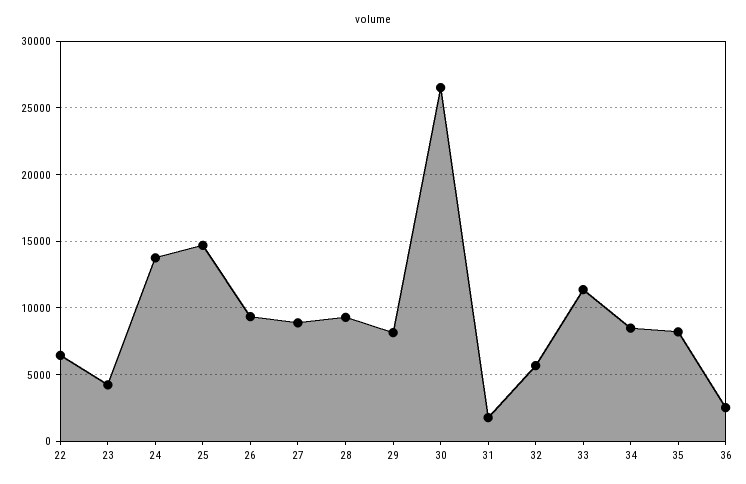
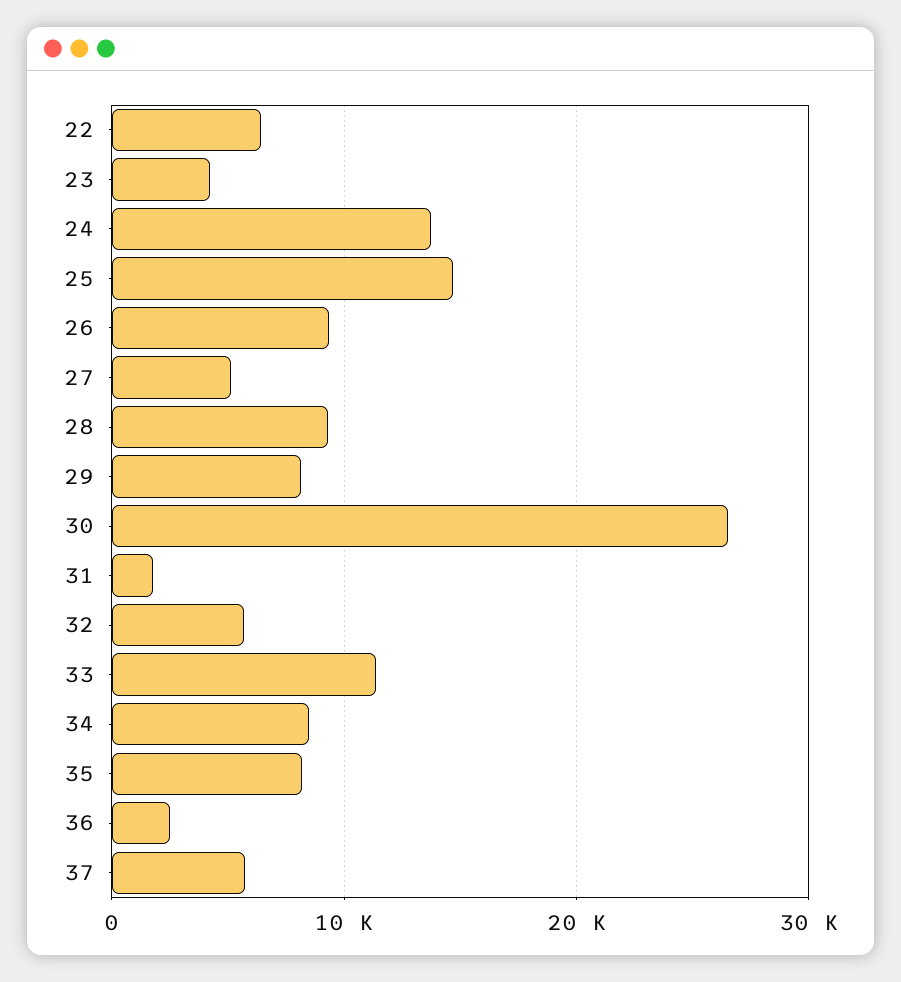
27: 9000 -> 5000
37: none -> 6000

